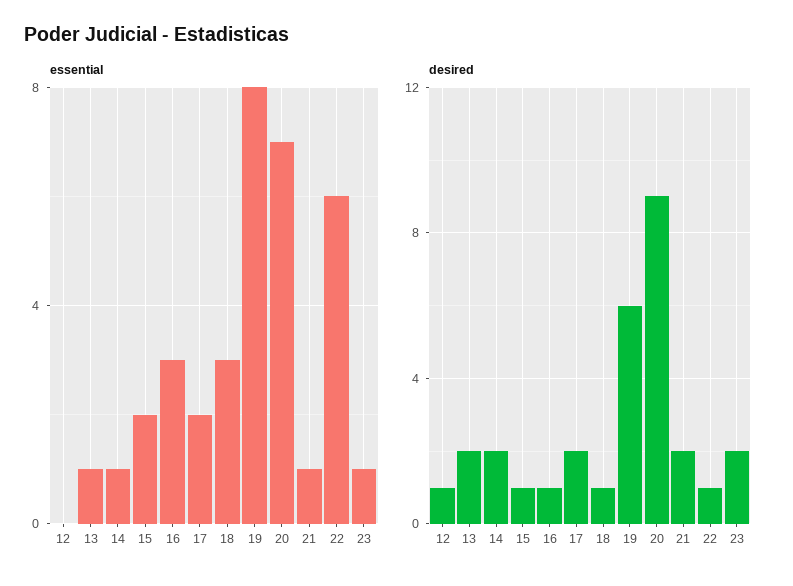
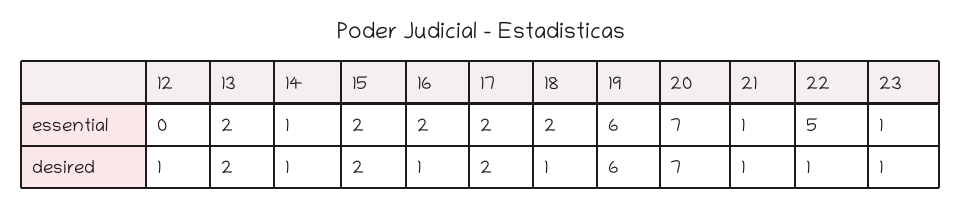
essential, 13: 1 -> 2
essential, 16: 3 -> 2
essential, 18: 3 -> 2
essential, 19: 8 -> 6
essential, 22: 6 -> 5
desired, 14: 2 -> 1
desired, 15: 1 -> 2
desired, 20: 9 -> 7
desired, 21: 2 -> 1
desired, 23: 2 -> 1

